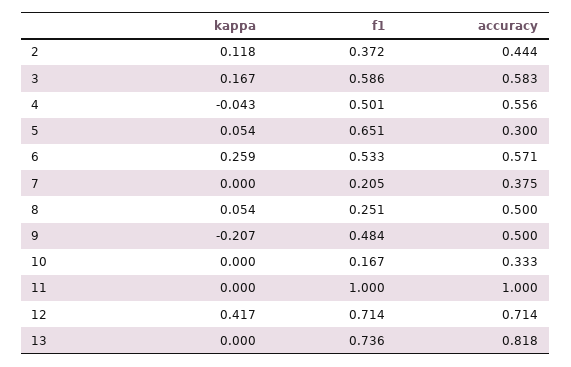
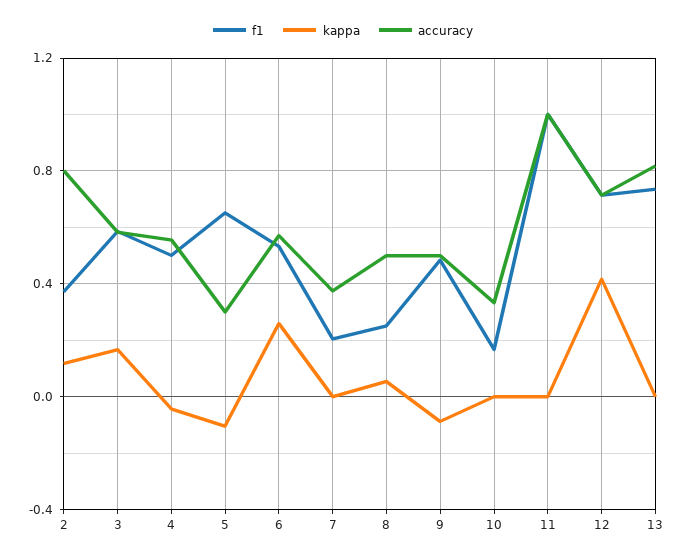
accuracy, 2: 0.444 -> 0.8
kappa, 5: 0.054 -> -0.1
kappa, 9: -0.207 -> -0.1

